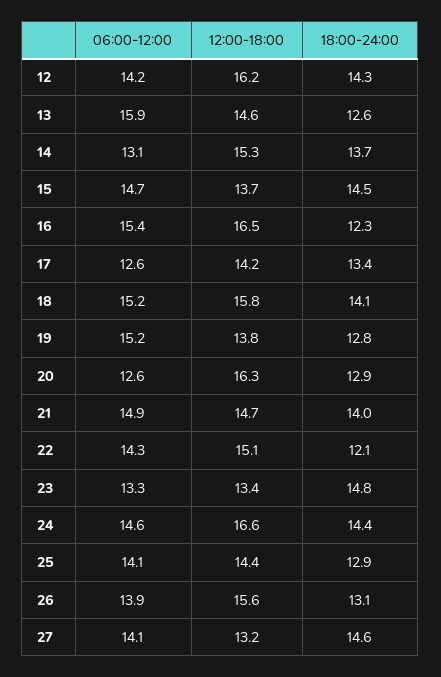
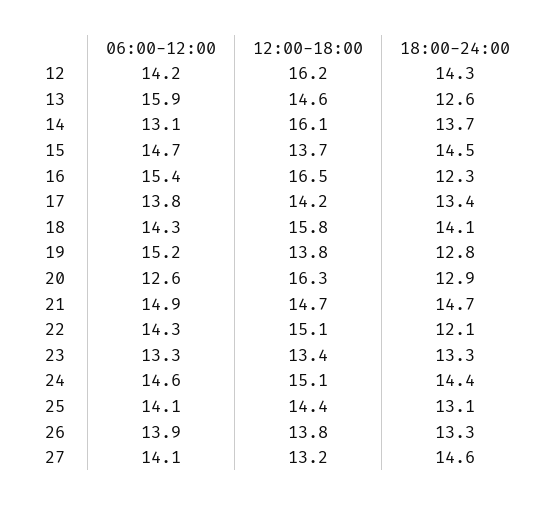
12:00-18:00, 14: 15.3 -> 16.1
06:00-12:00, 17: 12.6 -> 13.8
06:00-12:00, 18: 15.2 -> 14.3
18:00-24:00, 21: 14 -> 14.7
18:00-24:00, 23: 14.8 -> 13.3
12:00-18:00, 24: 16.6 -> 15.1
18:00-24:00, 25: 12.9 -> 13.1
12:00-18:00, 26: 15.6 -> 13.8
18:00-24:00, 26: 13.1 -> 13.3

